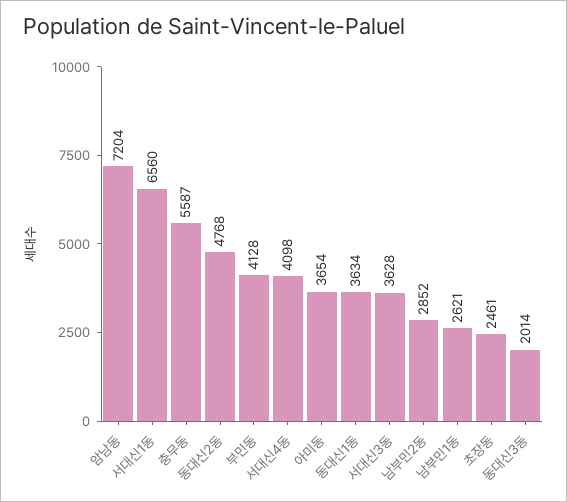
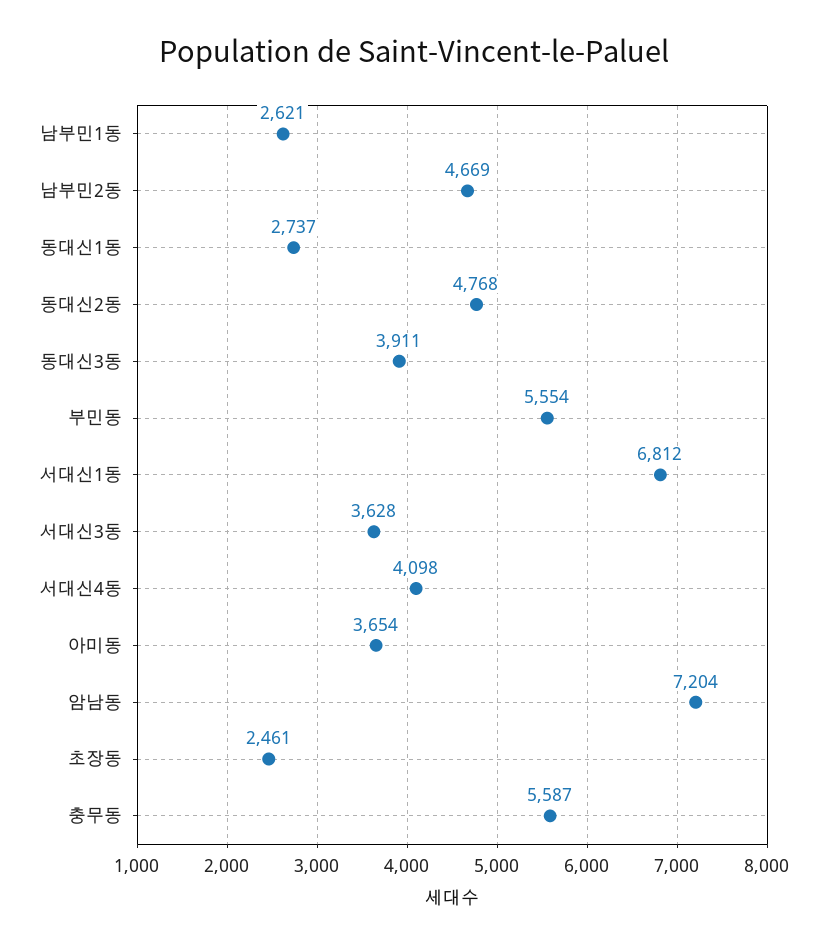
서대신1동: 6560 -> 6812
부민동: 4128 -> 5554
동대신1동: 3634 -> 2737
남부민2동: 2852 -> 4669
동대신3동: 2014 -> 3911

